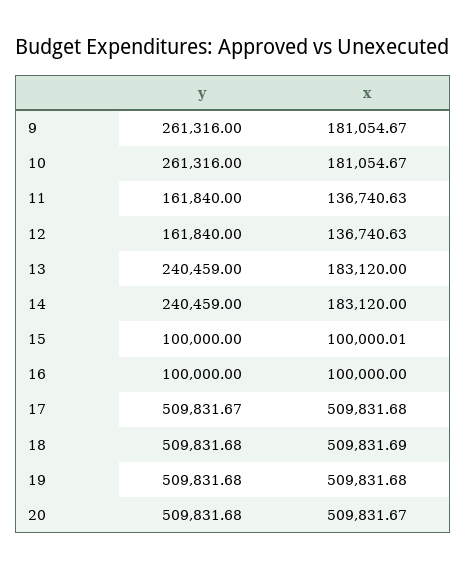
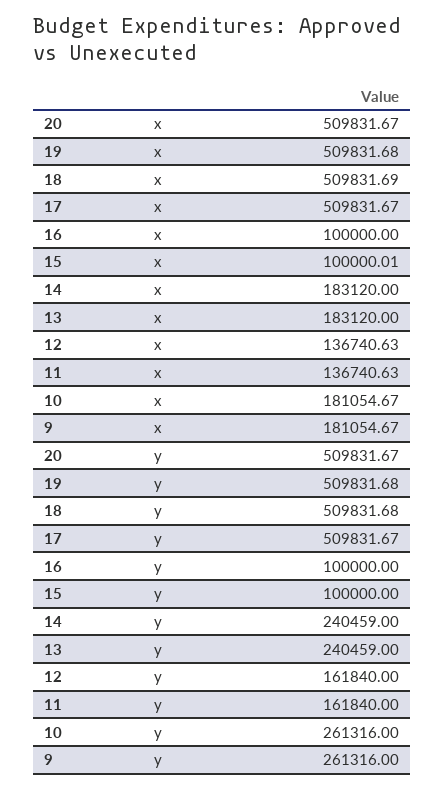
x, 17: 509831.68 -> 509831.67
y, 20: 509831.68 -> 509831.67

